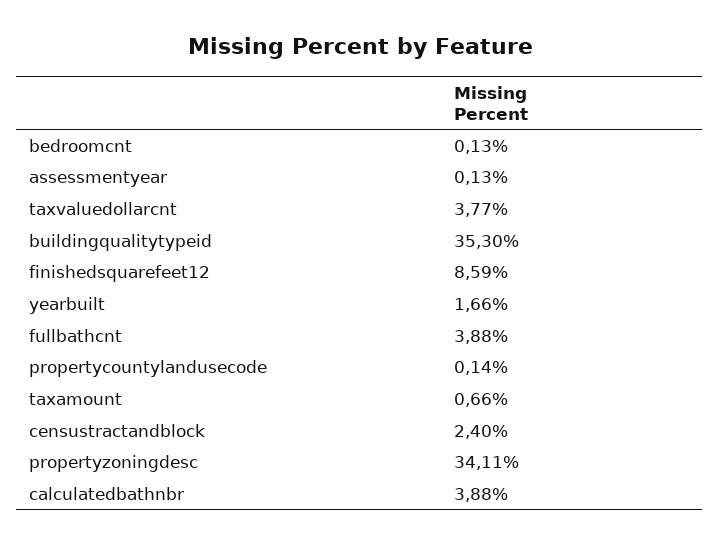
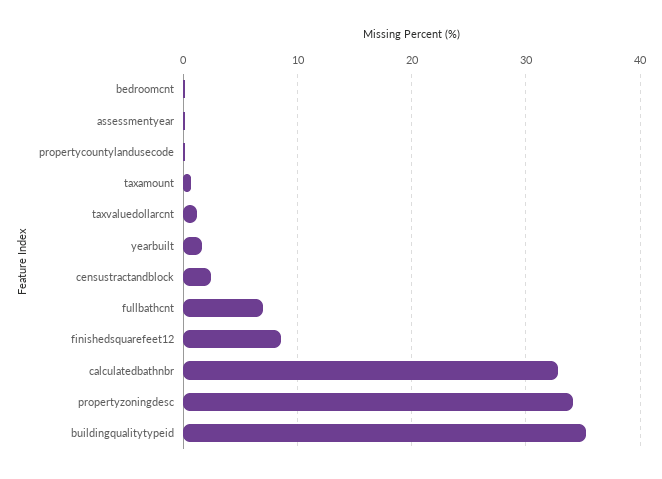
taxvaluedollarcnt: 3.77 -> 1
fullbathcnt: 3.88 -> 7
calculatedbathnbr: 3.88 -> 33

